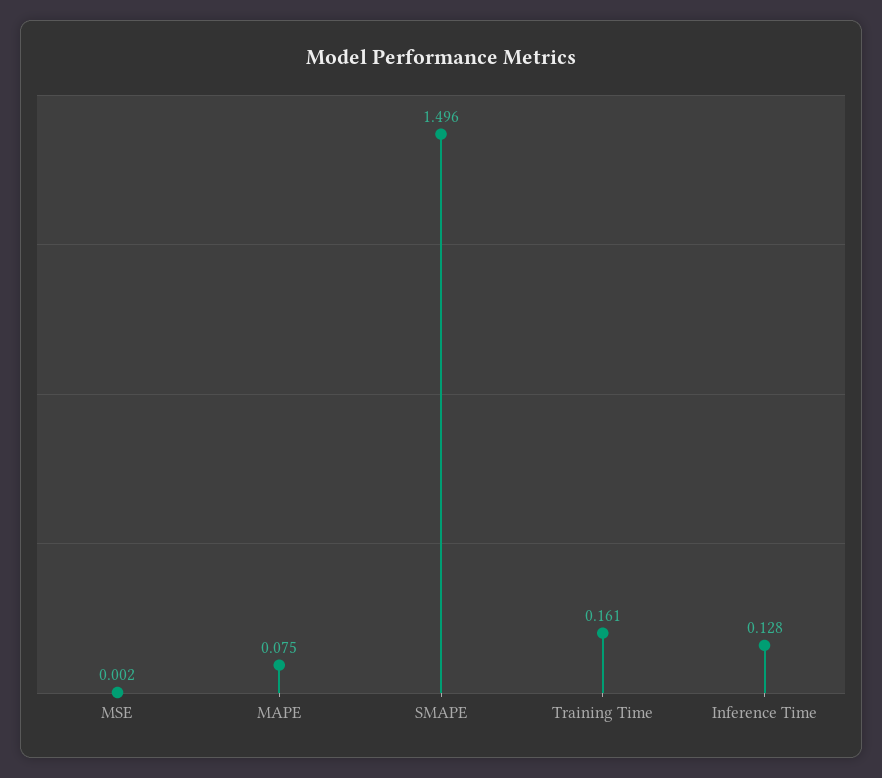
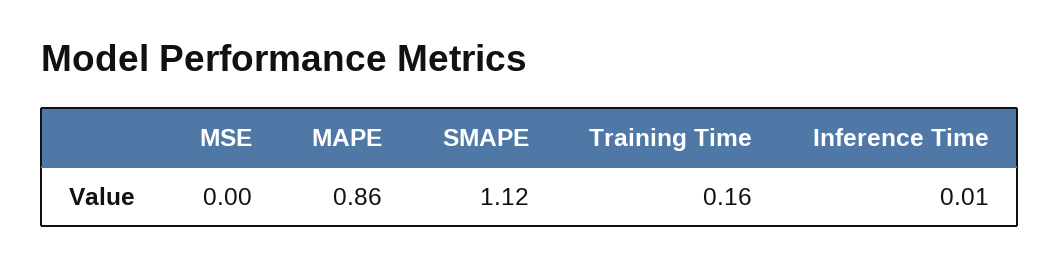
MAPE: 0.075 -> 0.86
SMAPE: 1.496 -> 1.12
Inference Time: 0.128 -> 0.01

